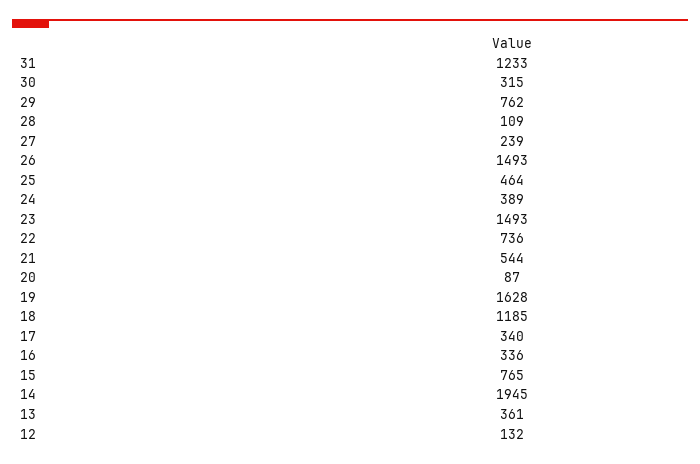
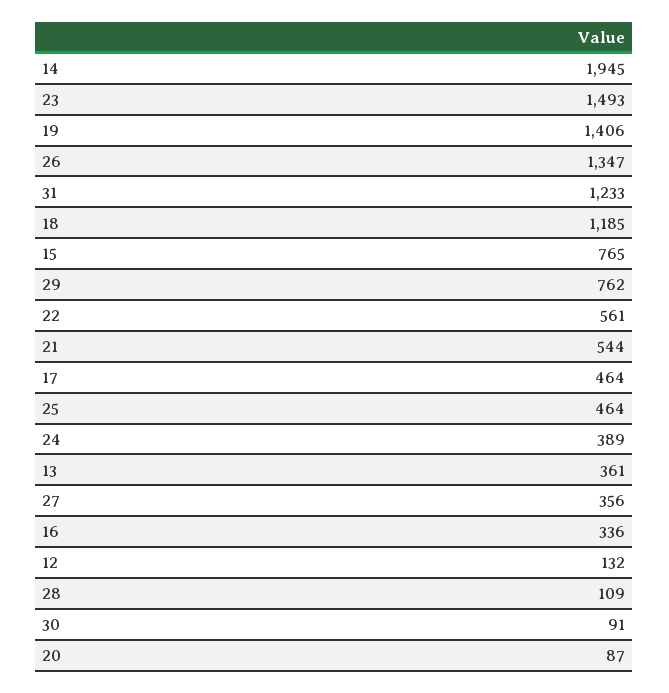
30: 315 -> 91
27: 239 -> 356
26: 1493 -> 1347
22: 736 -> 561
19: 1628 -> 1406
17: 340 -> 464

